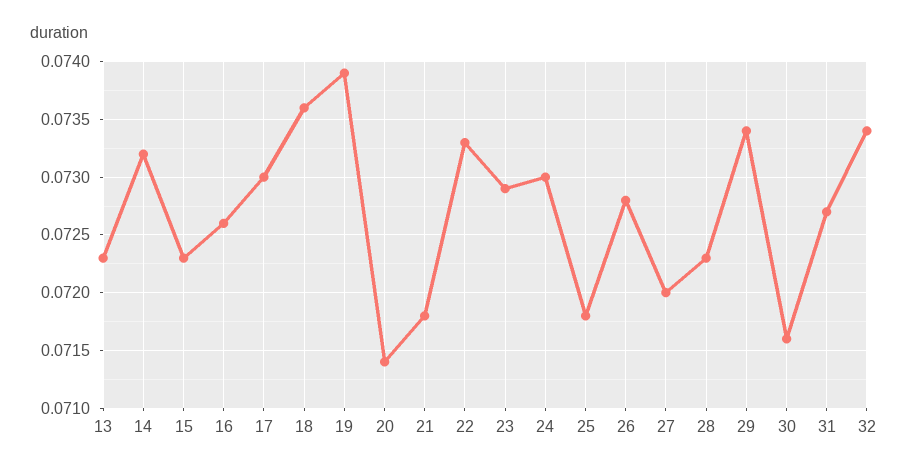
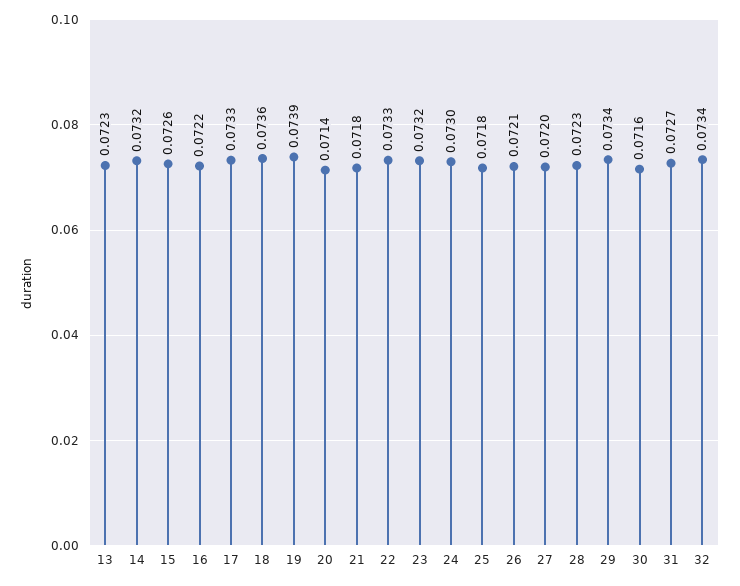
15: 0.0723 -> 0.0726
16: 0.0726 -> 0.0722
17: 0.073 -> 0.0733
23: 0.0729 -> 0.0732
26: 0.0728 -> 0.0721

